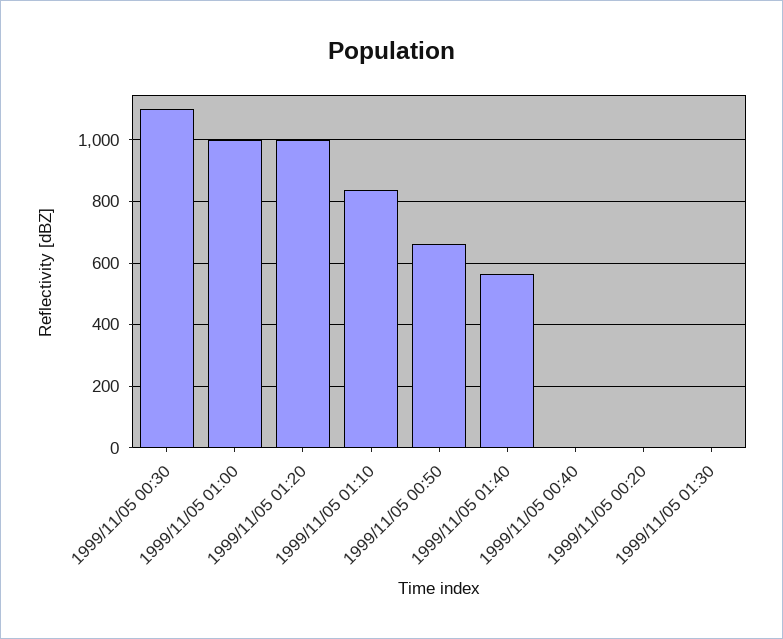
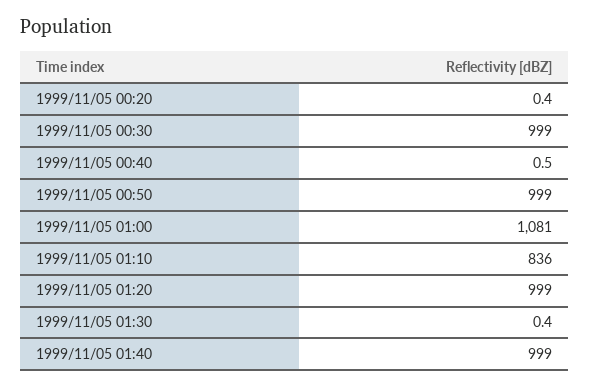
1999/11/05 00:30: 1100 -> 999
1999/11/05 01:00: 1000 -> 1081
1999/11/05 00:50: 660 -> 999
1999/11/05 01:40: 560 -> 999

